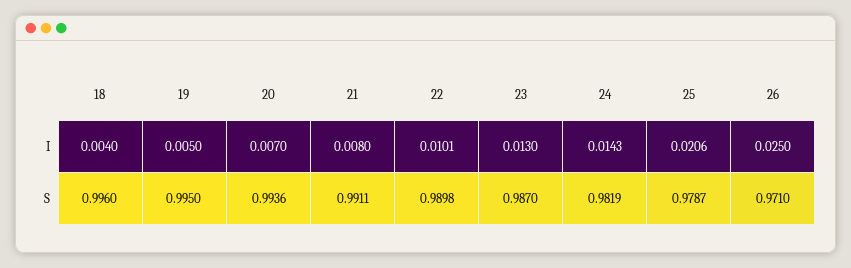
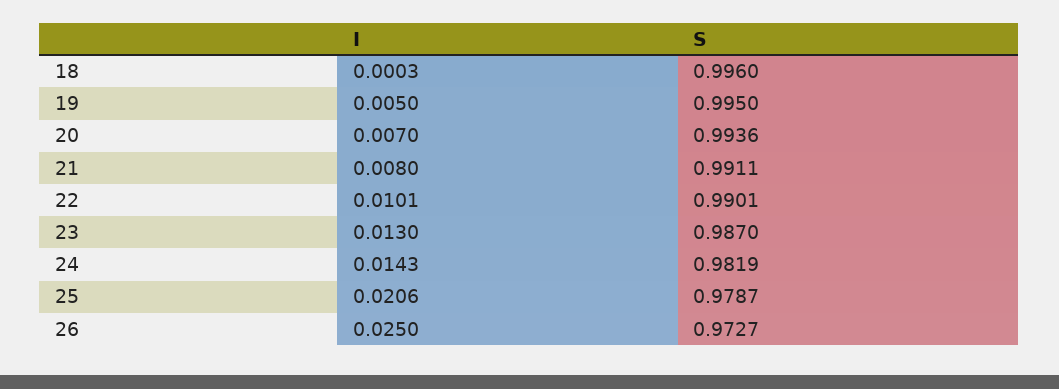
18, I: 0.004 -> 0.0003
22, S: 0.9898 -> 0.9901
26, S: 0.971 -> 0.9727

